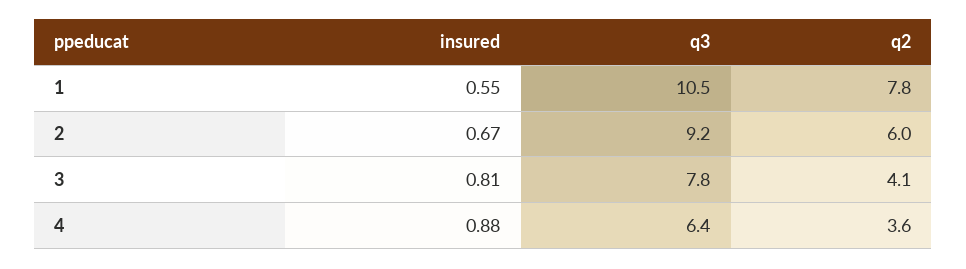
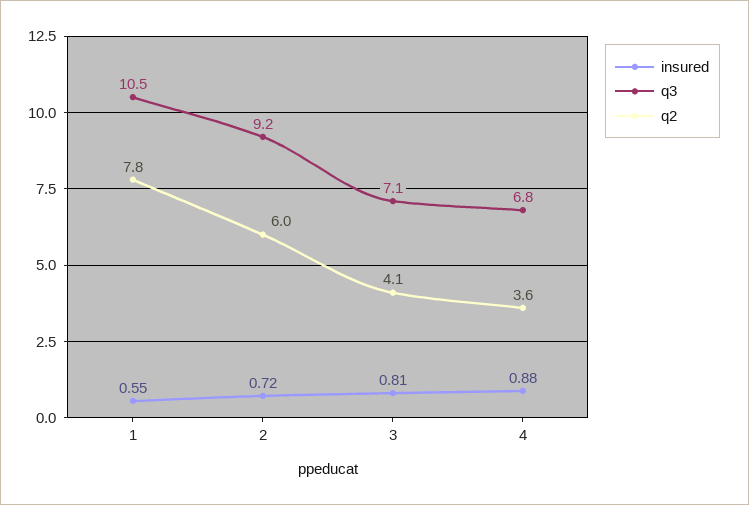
insured, 2: 0.67 -> 0.72
q3, 3: 7.8 -> 7.1
q3, 4: 6.4 -> 6.8

